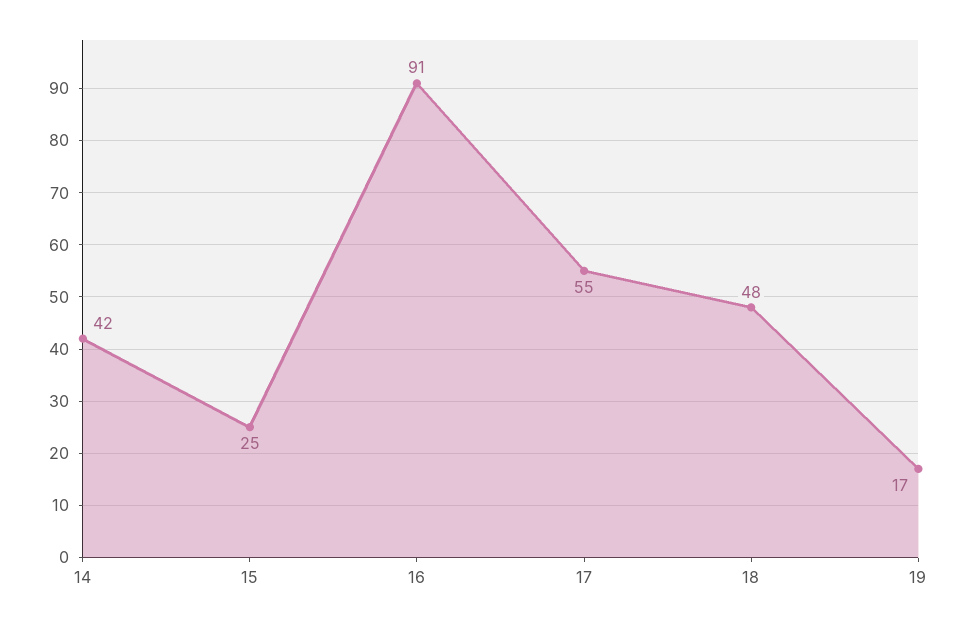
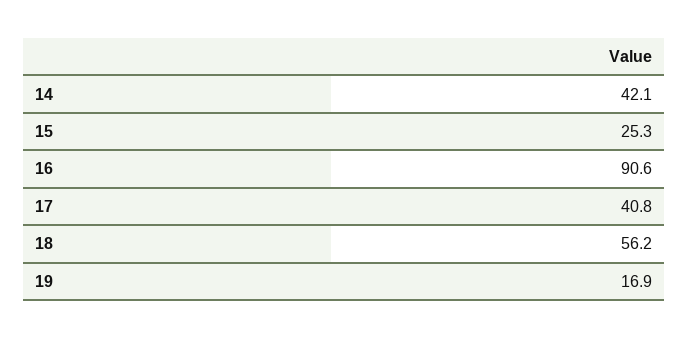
17: 55 -> 40.8
18: 48 -> 56.2

